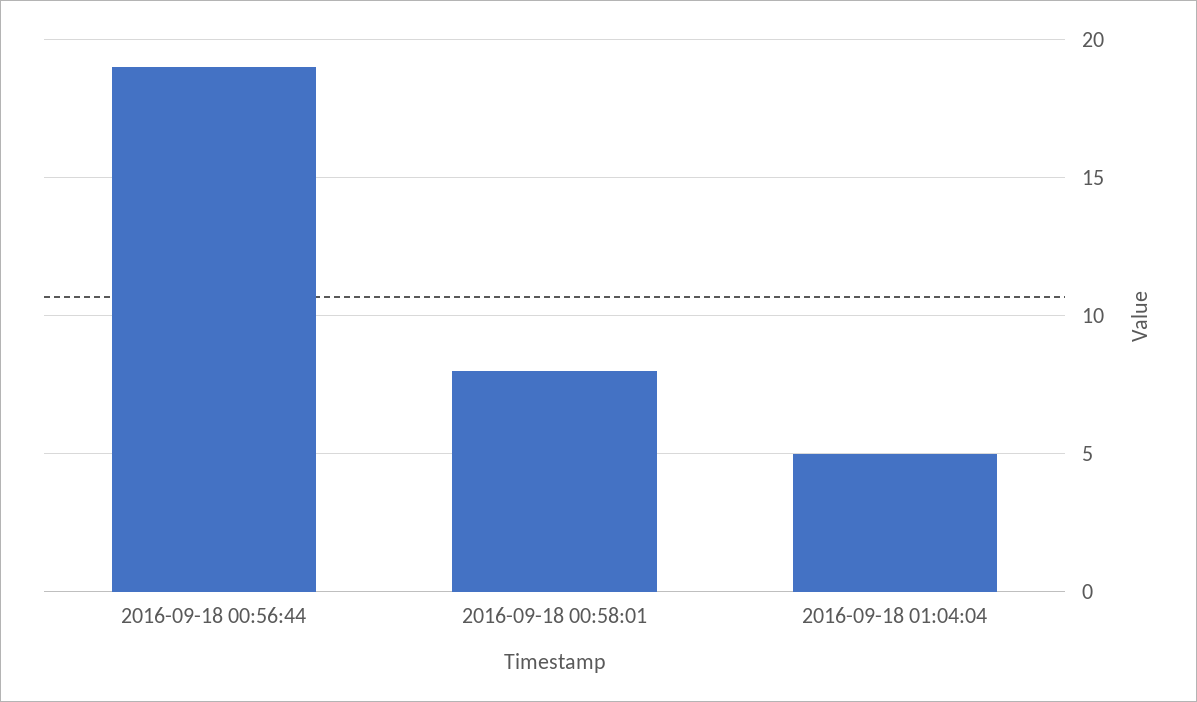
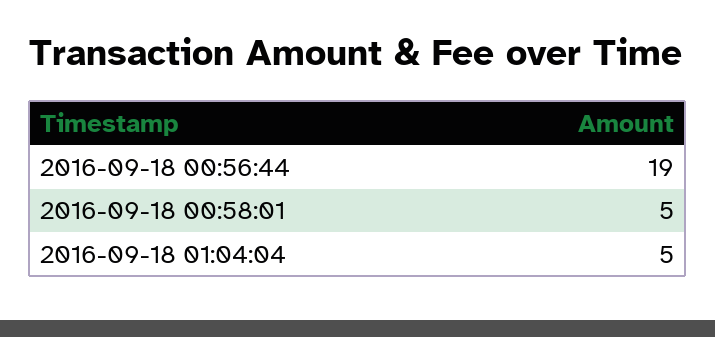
2016-09-18 00:58:01: 8 -> 5

